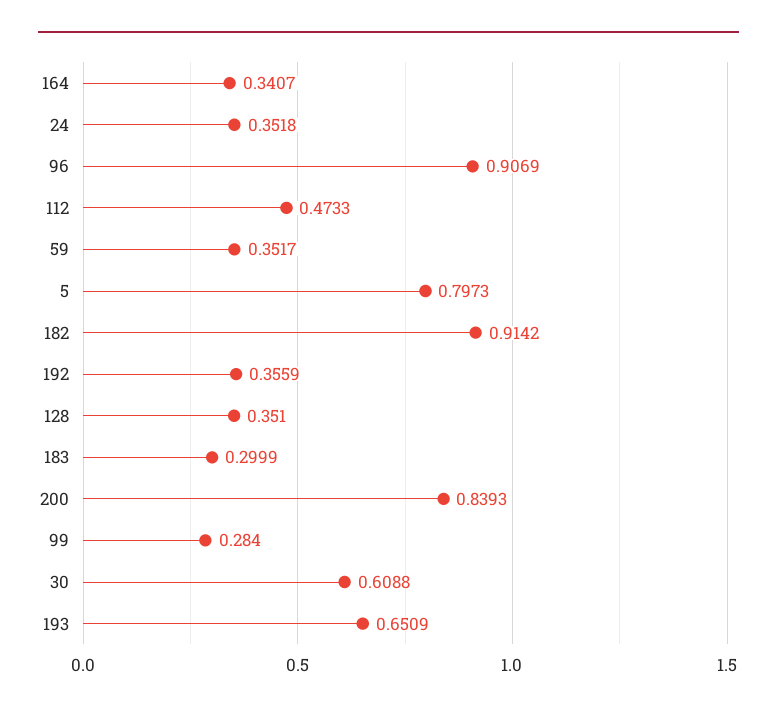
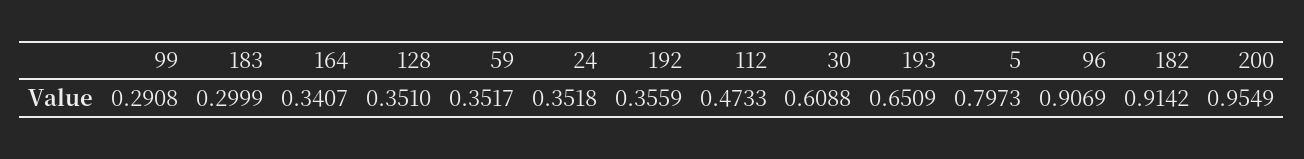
200: 0.8393 -> 0.9549
99: 0.284 -> 0.2908

